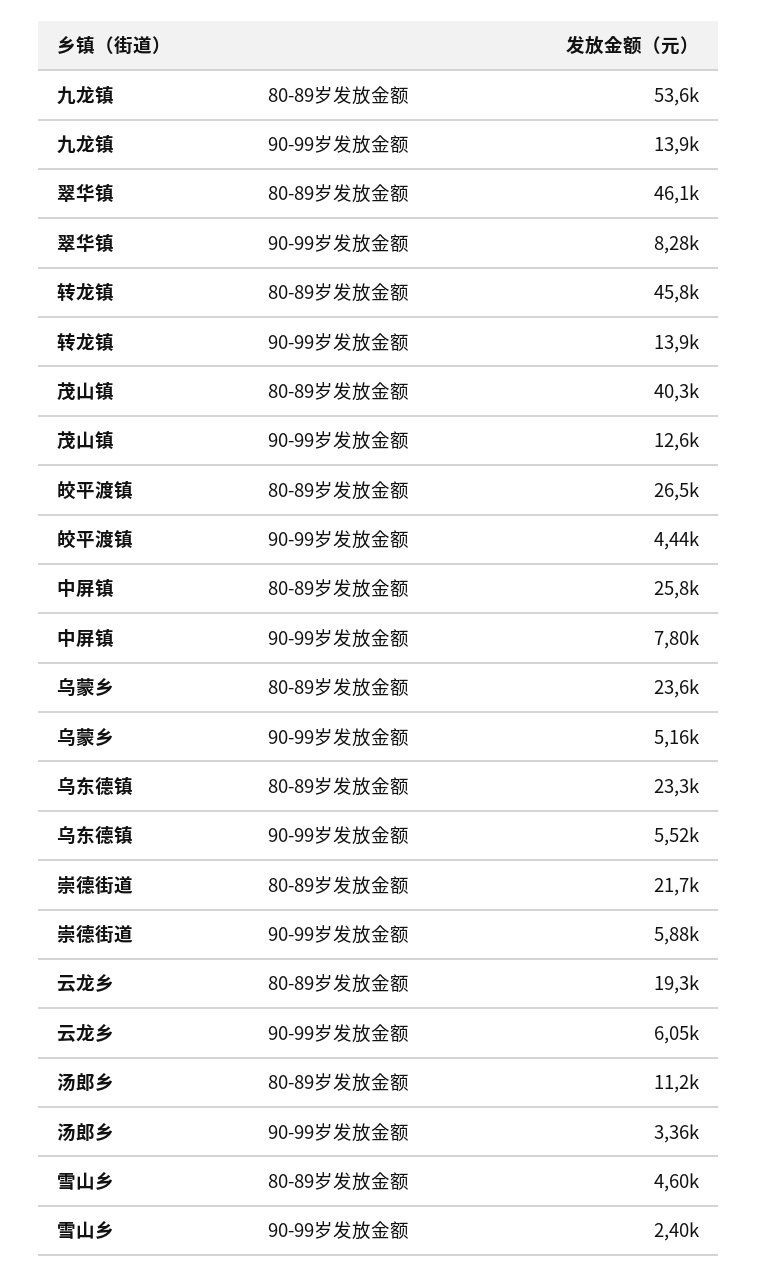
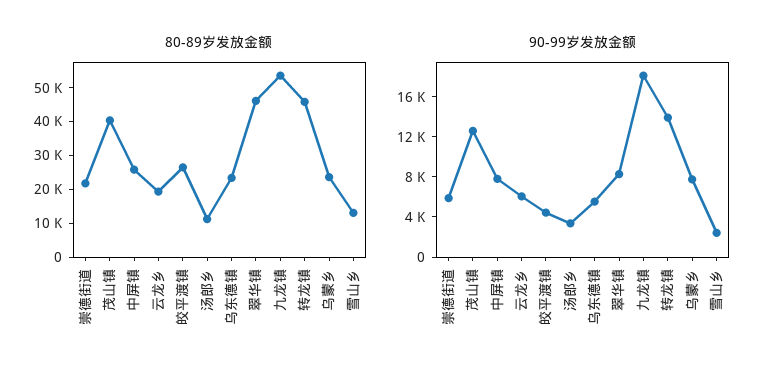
90-99岁发放金额, 九龙镇: 13900 -> 18000
90-99岁发放金额, 乌蒙乡: 5160 -> 8000
80-89岁发放金额, 雪山乡: 4600 -> 12500

